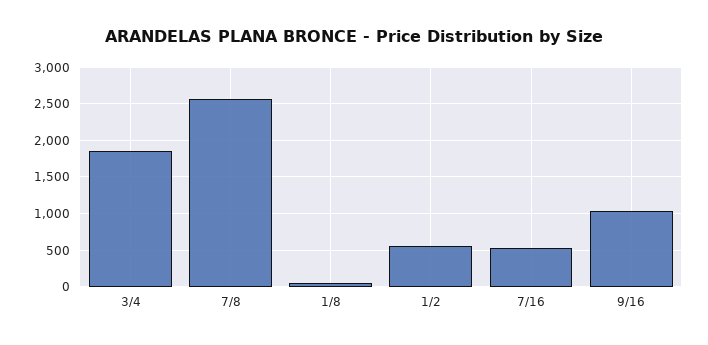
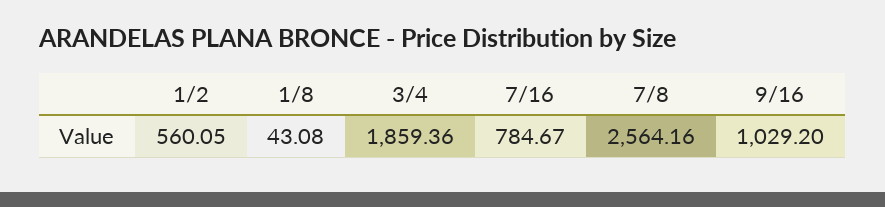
7/16: 500 -> 784.67

